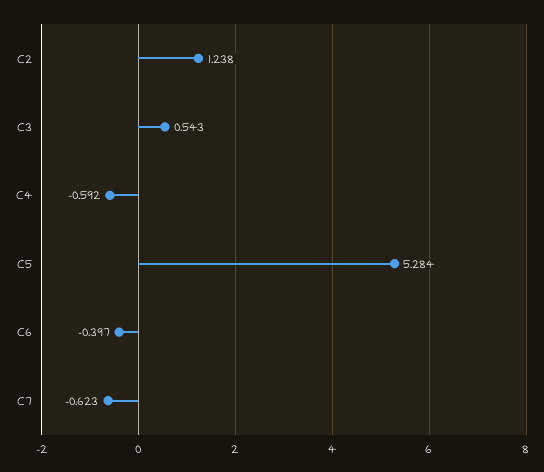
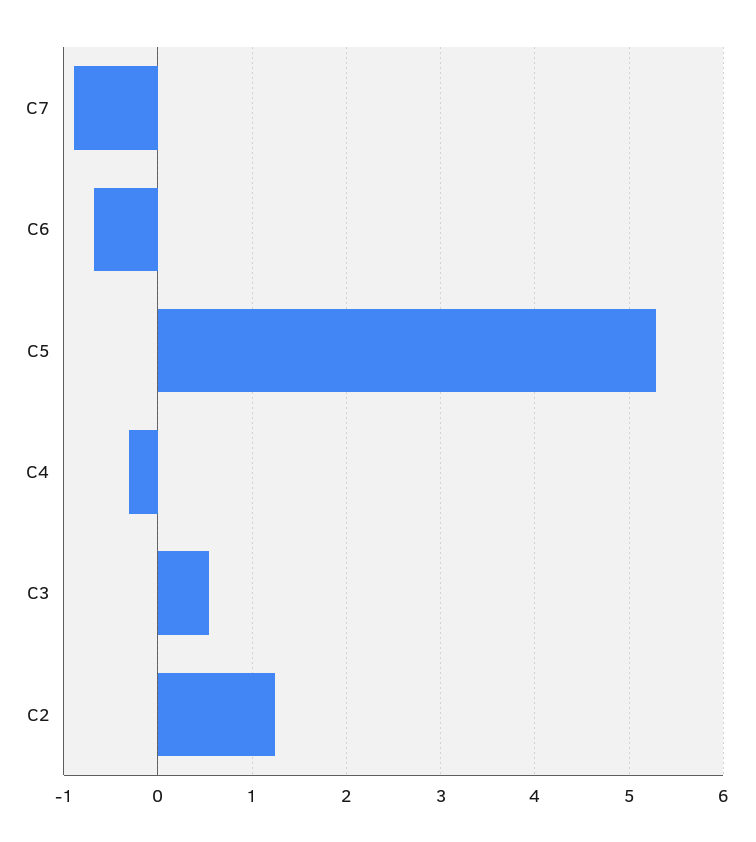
C4: -0.592 -> -0.3
C6: -0.397 -> -0.7
C7: -0.623 -> -0.9

